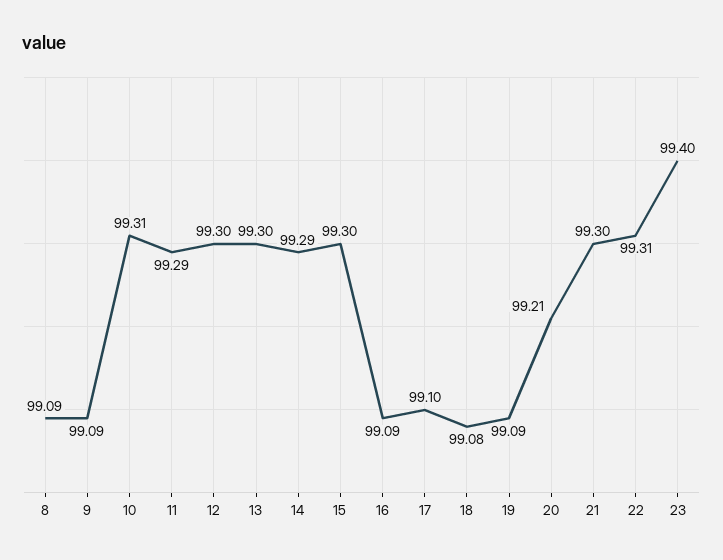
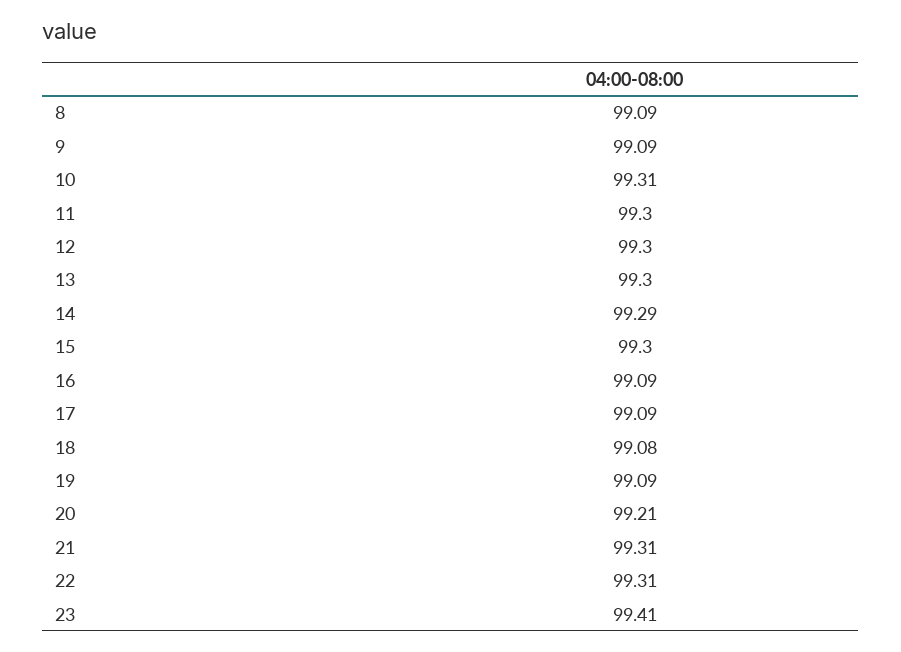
11: 99.29 -> 99.3
17: 99.1 -> 99.09
21: 99.3 -> 99.31
23: 99.4 -> 99.41

